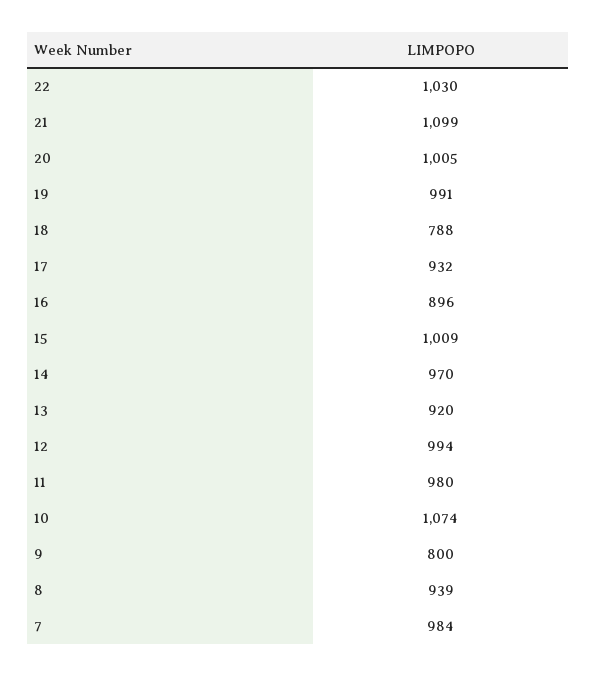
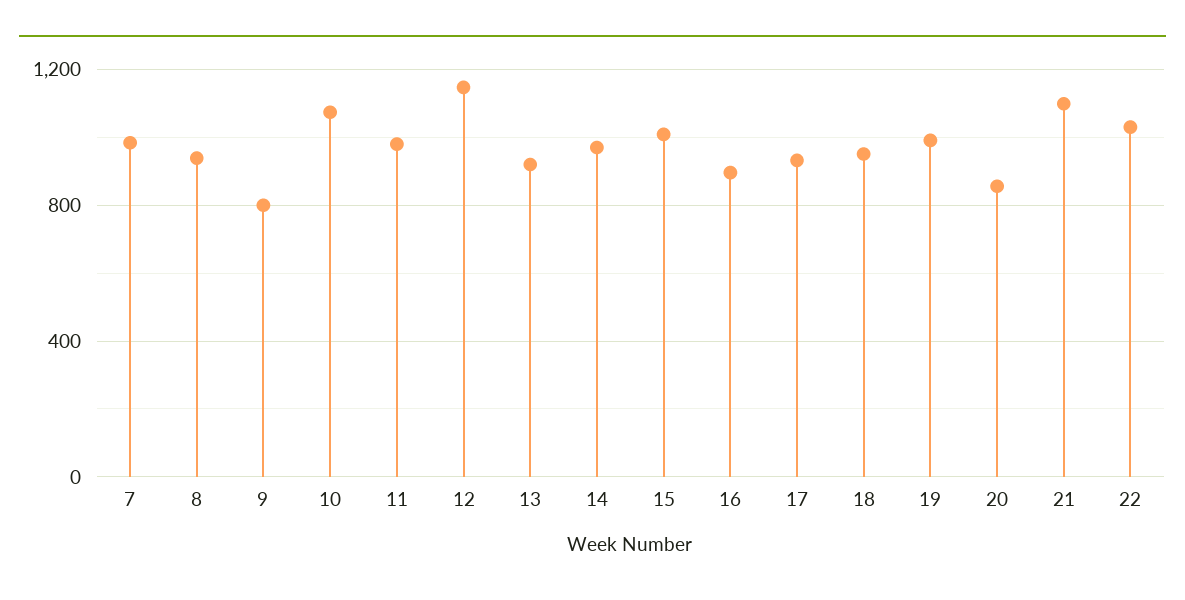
20: 1005 -> 850
18: 788 -> 950
12: 994 -> 1150

